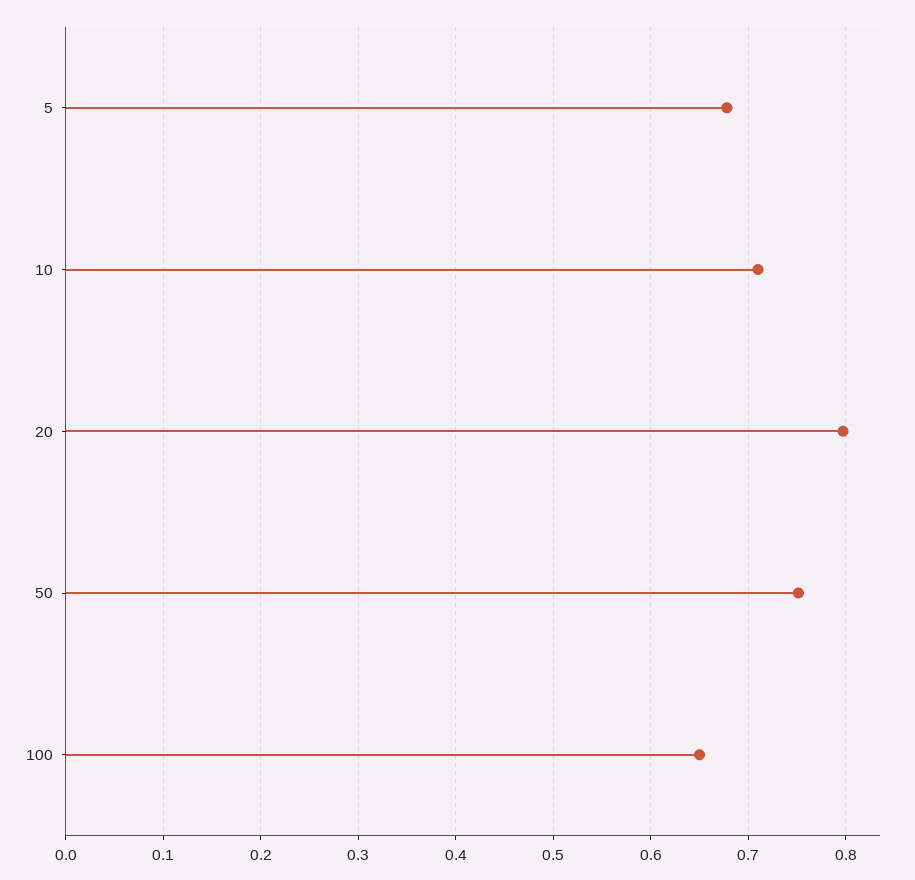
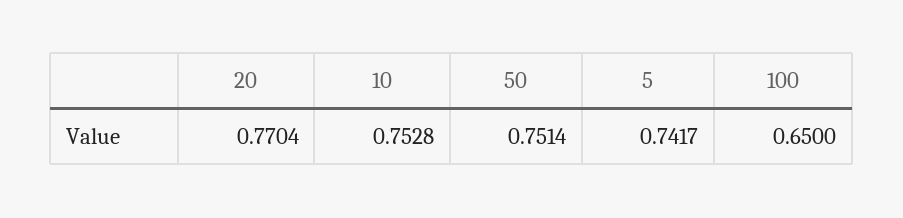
5: 0.68 -> 0.7417
10: 0.71 -> 0.7528
20: 0.8 -> 0.7704

